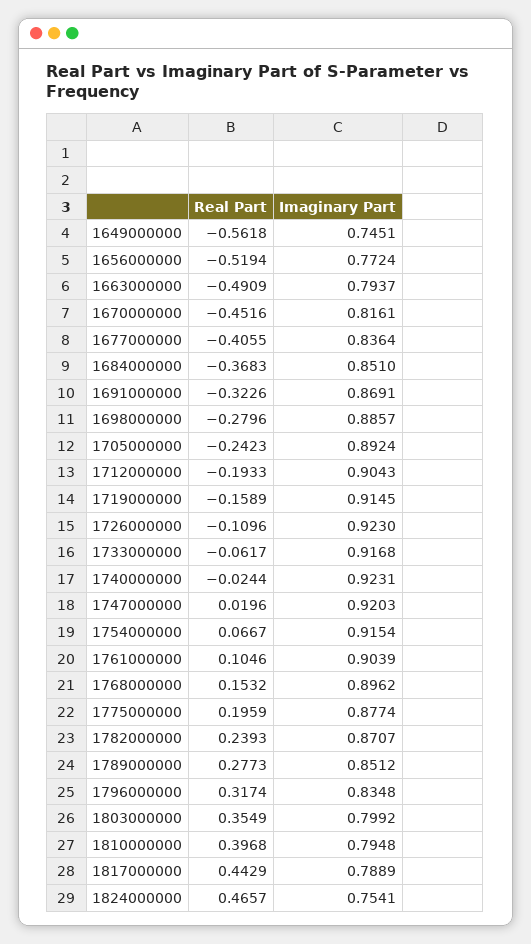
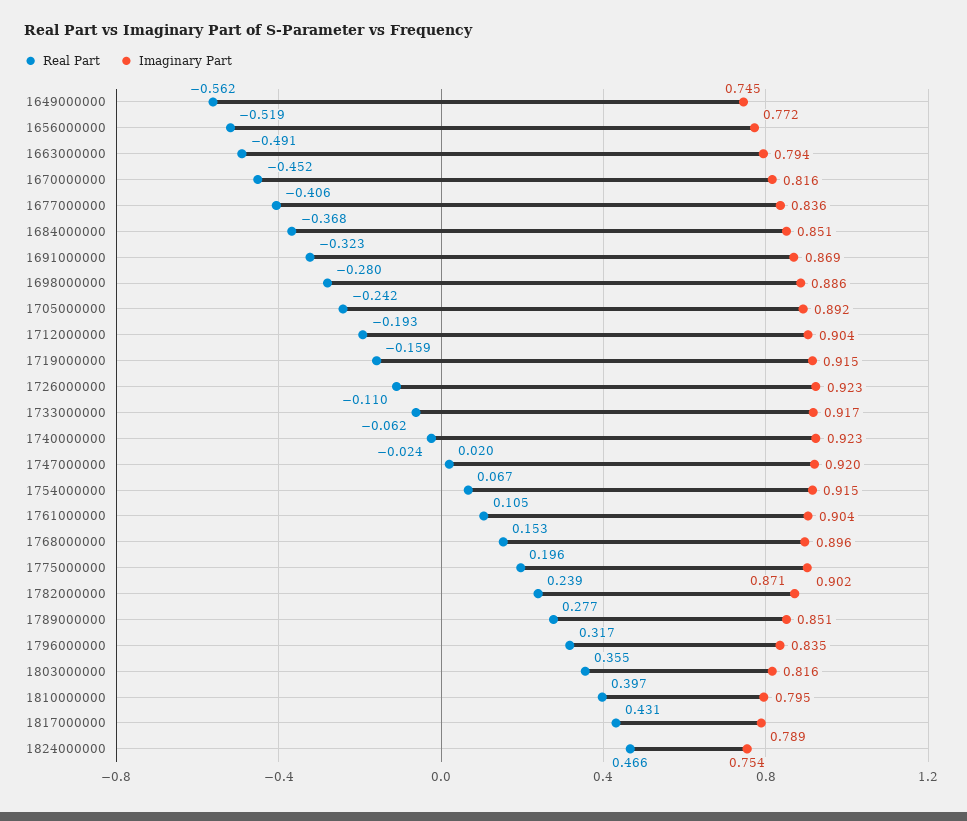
Imaginary Part, 1775000000: 0.8774 -> 0.902
Imaginary Part, 1803000000: 0.7992 -> 0.816
Real Part, 1817000000: 0.4429 -> 0.431

